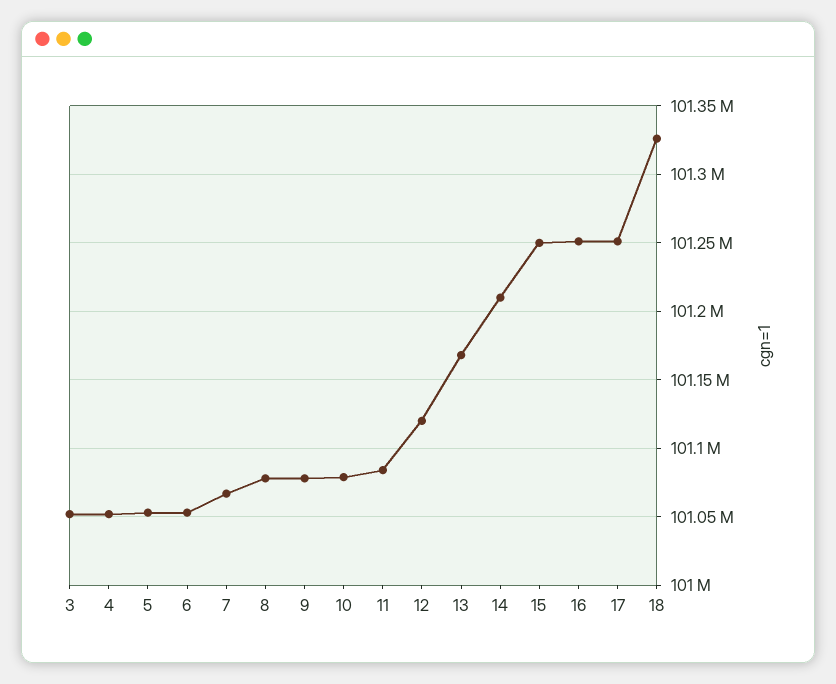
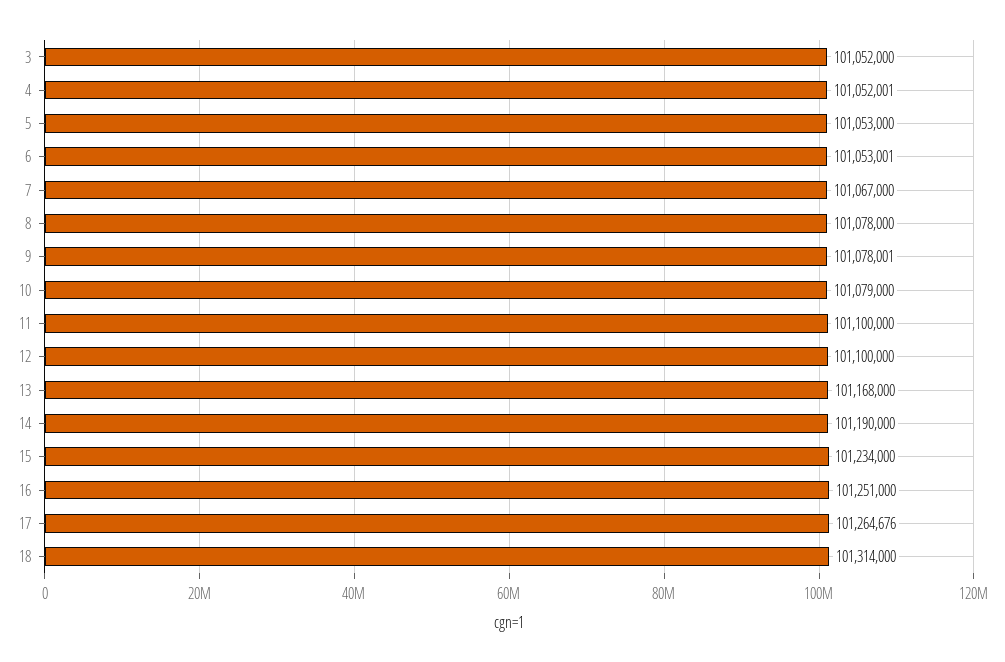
11: 101085000 -> 101100000
12: 101120000 -> 101100000
14: 101210000 -> 101190000
15: 101250000 -> 101234000
17: 101250000 -> 101264676
18: 101325000 -> 101314000

